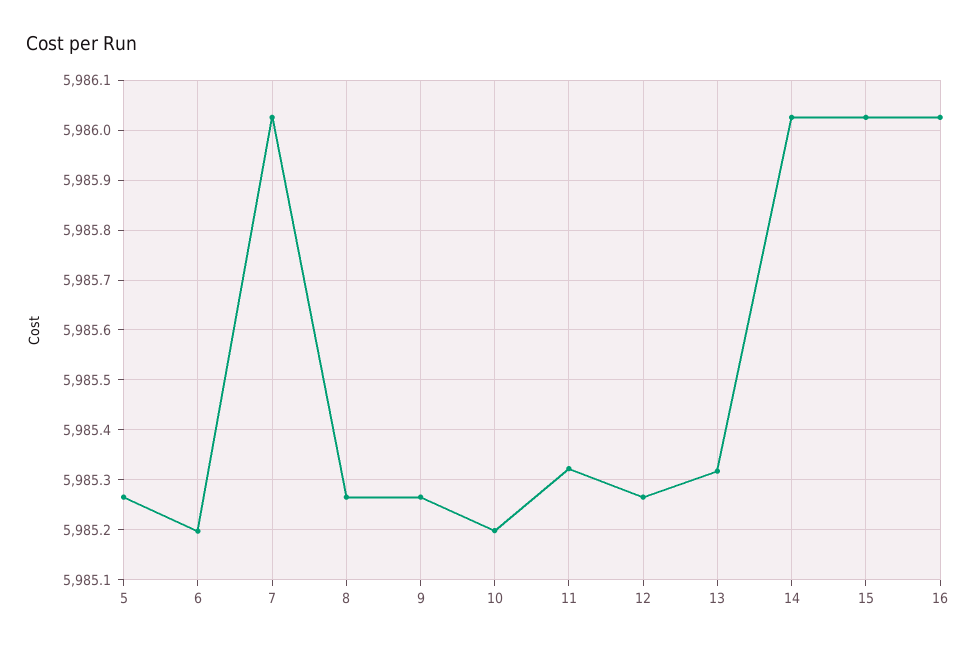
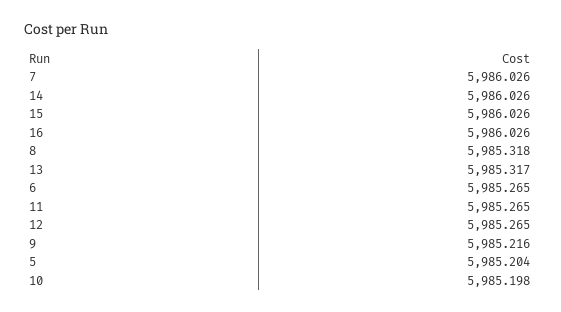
5: 5985.26 -> 5985.204
6: 5985.2 -> 5985.265
8: 5985.26 -> 5985.318
9: 5985.26 -> 5985.216
11: 5985.32 -> 5985.265

